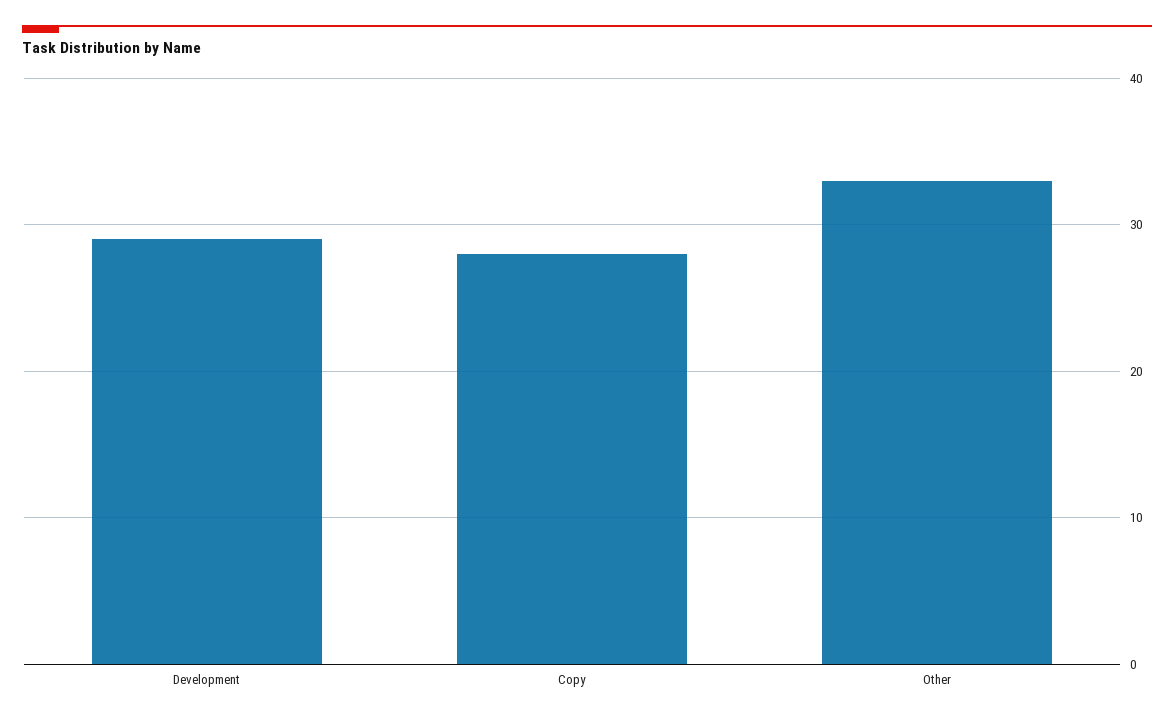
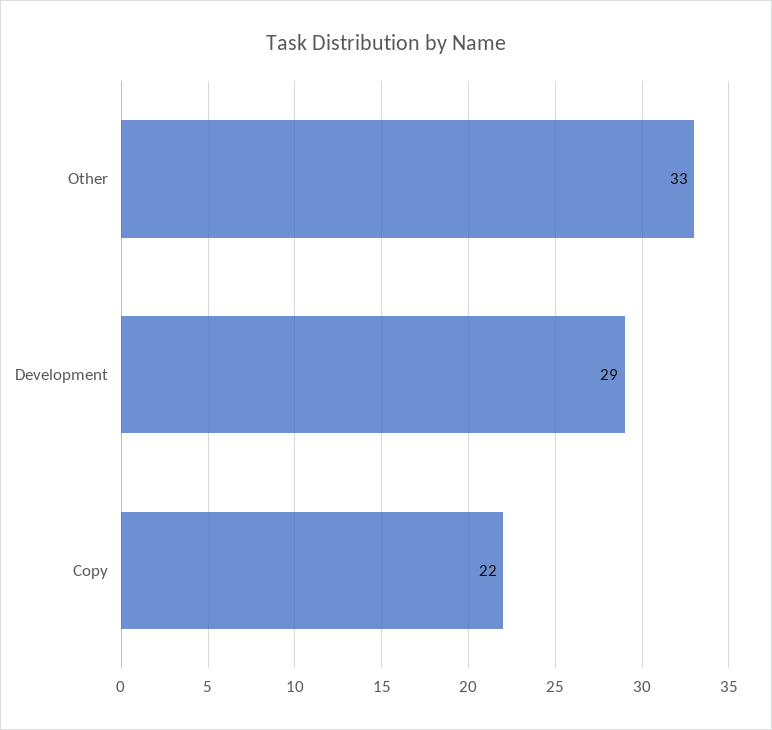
Copy: 28 -> 22

